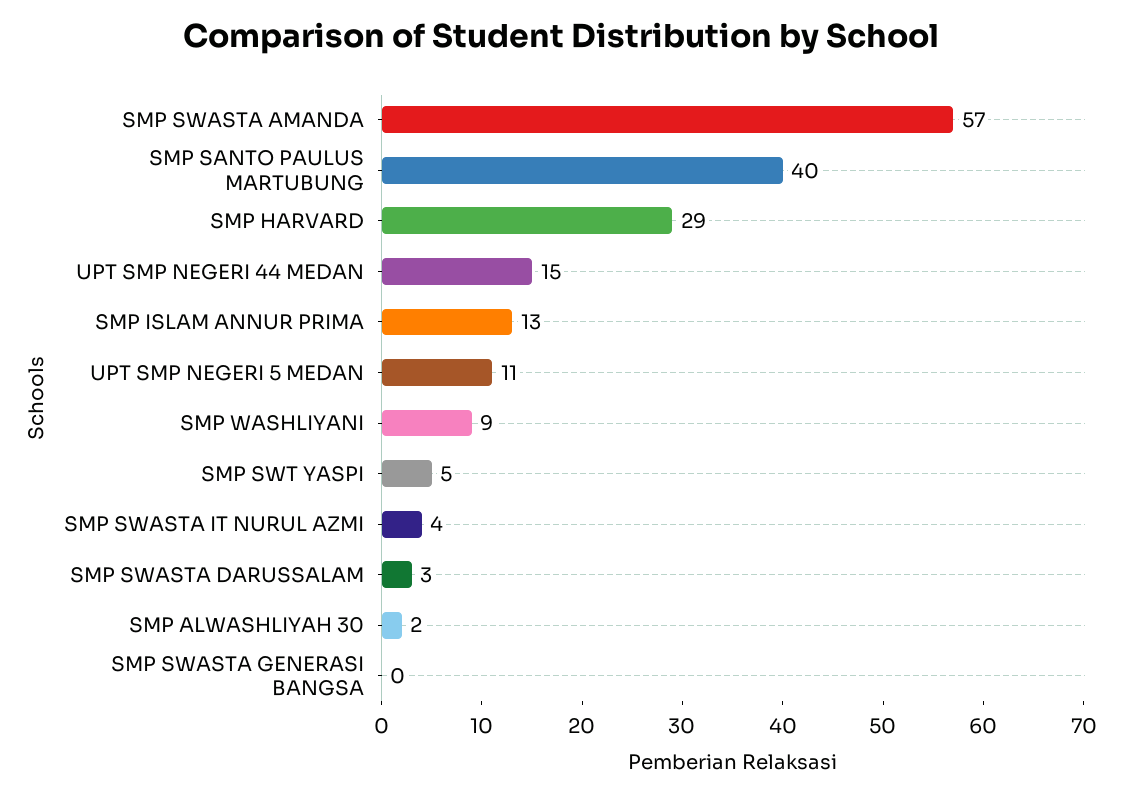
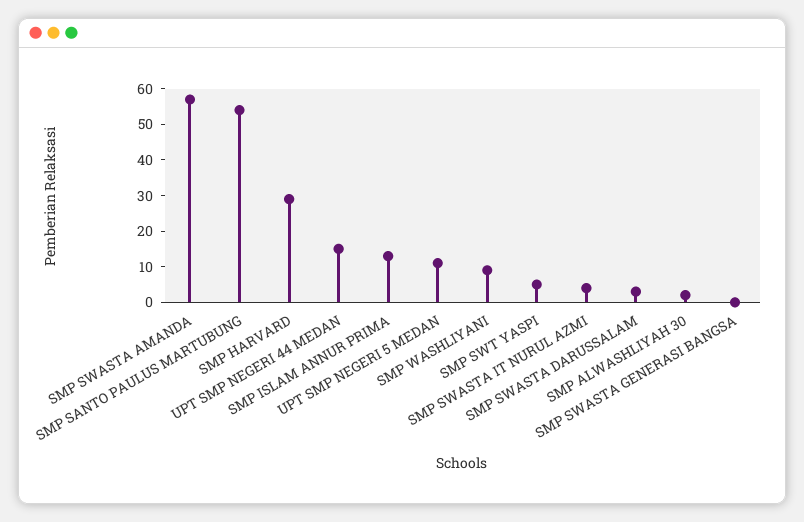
SMP SANTO PAULUS MARTUBUNG: 40 -> 55

